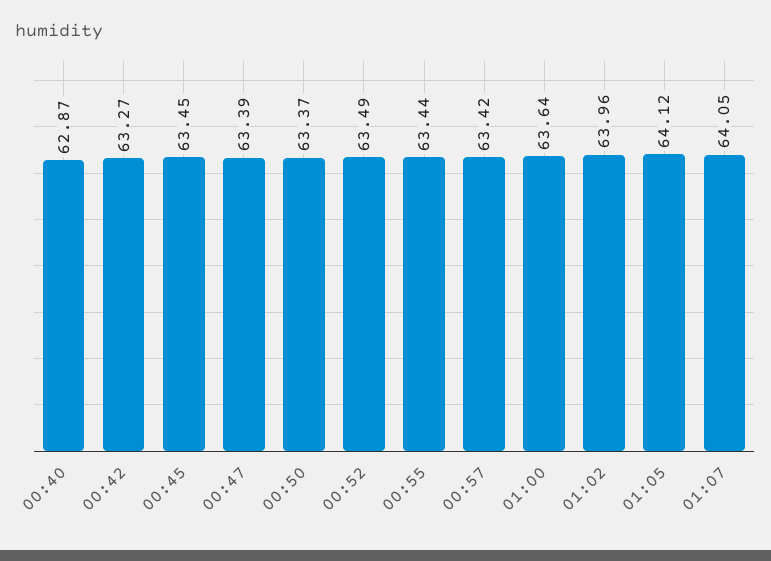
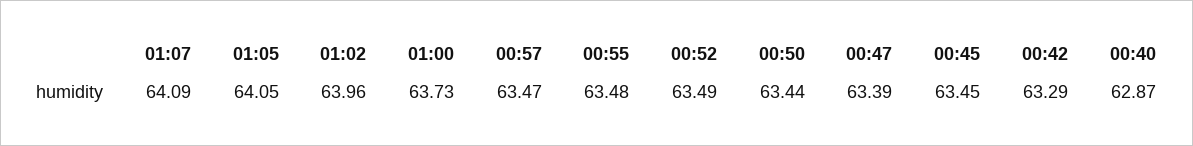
00:42: 63.27 -> 63.29
00:50: 63.37 -> 63.44
00:55: 63.44 -> 63.48
00:57: 63.42 -> 63.47
01:00: 63.64 -> 63.73
01:05: 64.12 -> 64.05
01:07: 64.05 -> 64.09

